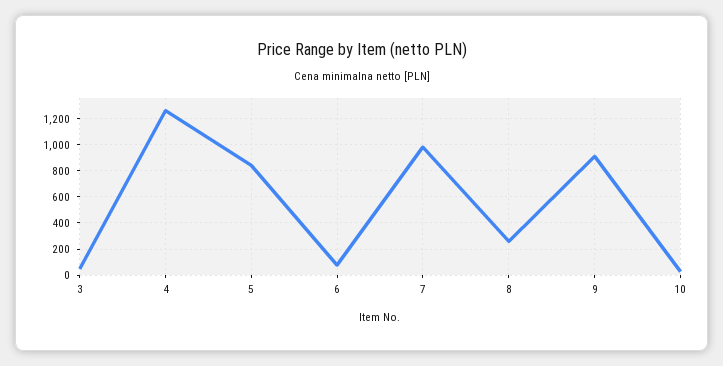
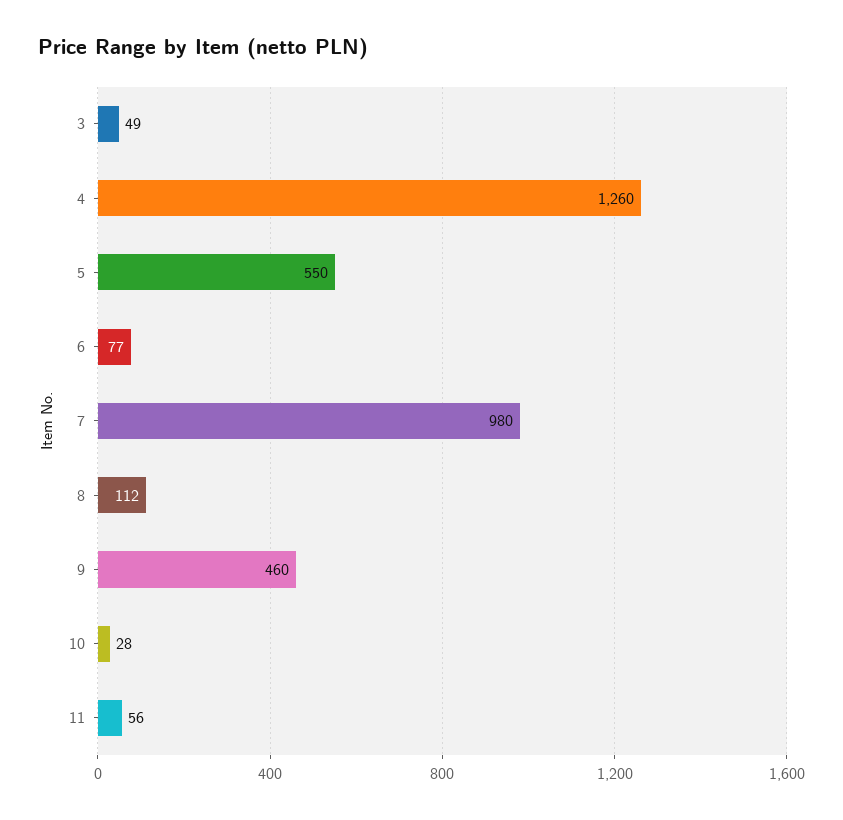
5: 850 -> 550
8: 250 -> 112
9: 900 -> 460
11: none -> 56

